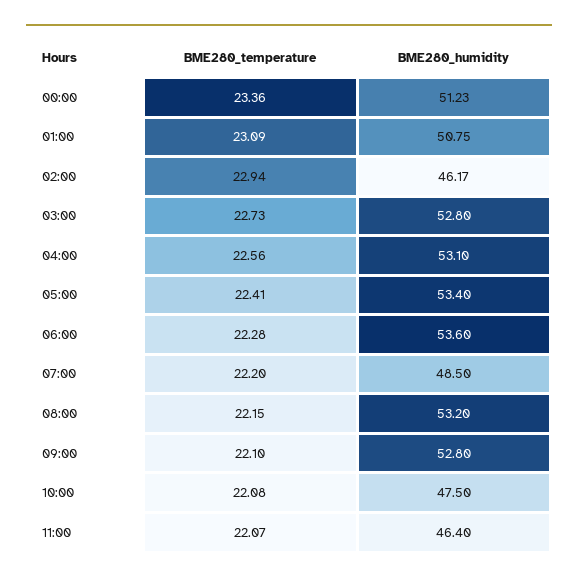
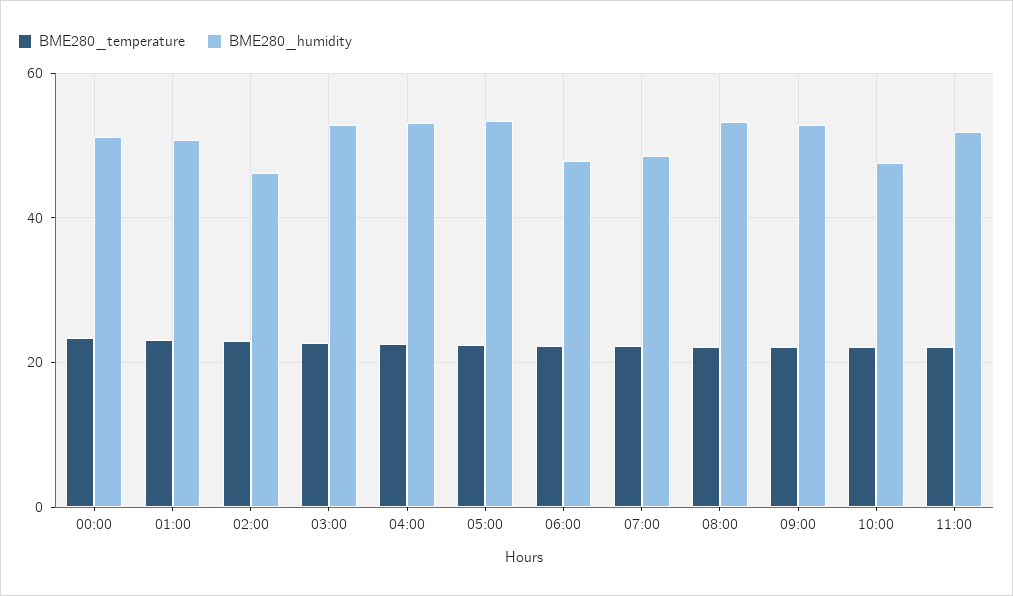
BME280_humidity, 06:00: 53.6 -> 48
BME280_humidity, 11:00: 46.4 -> 52

